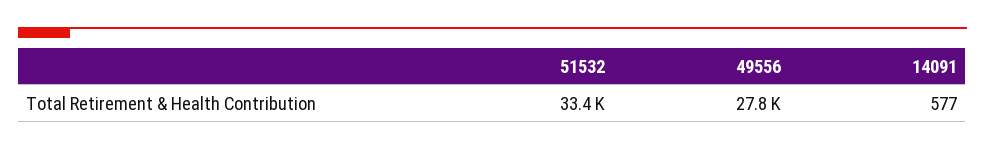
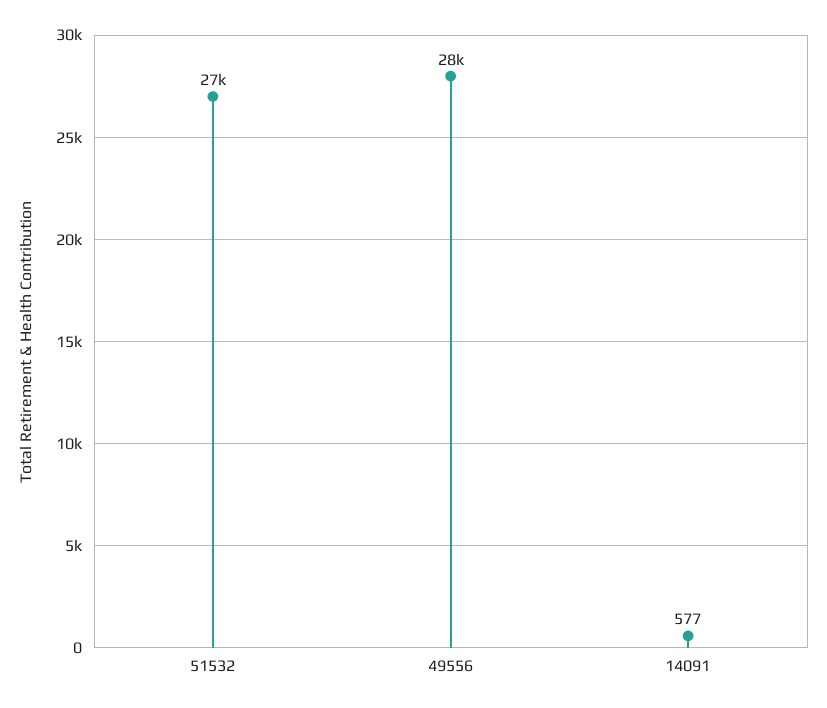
51532: 33400 -> 27000

